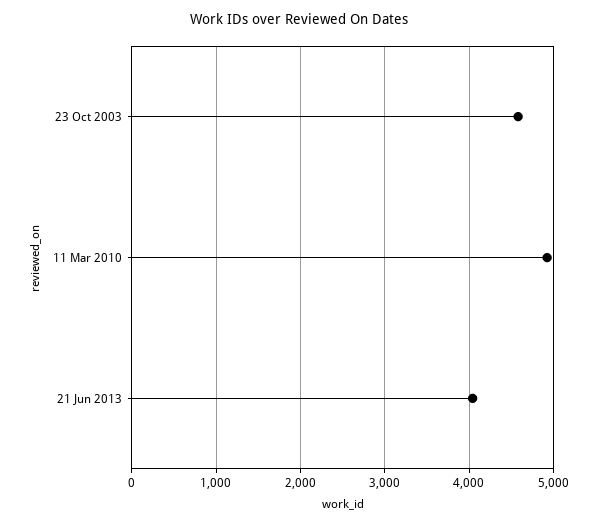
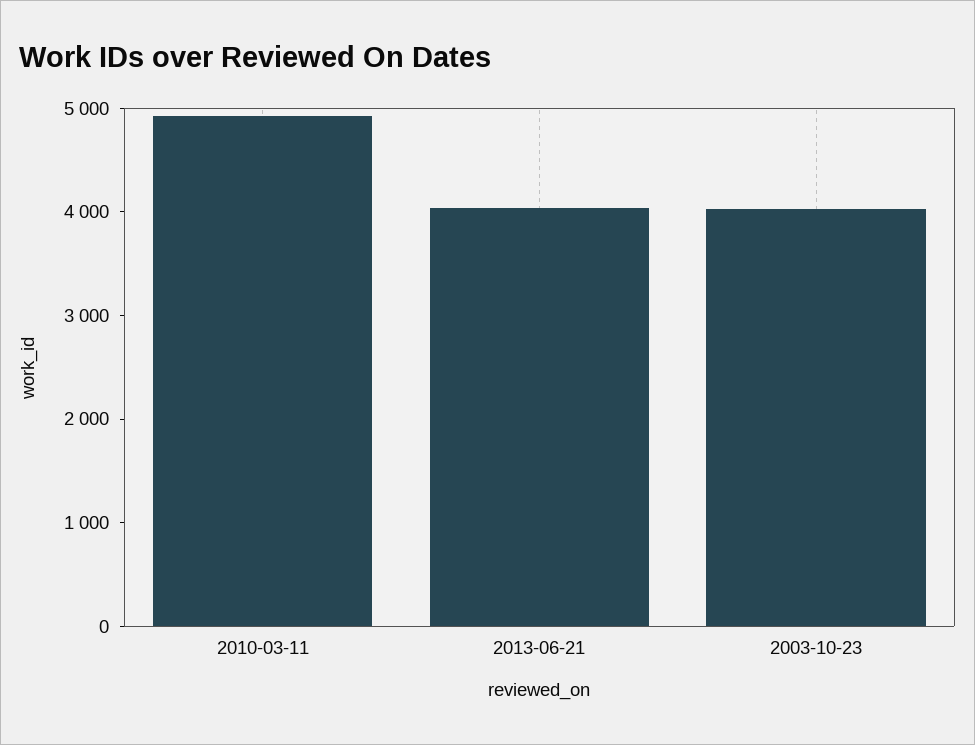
23 Oct 2003: 4600 -> 4000

